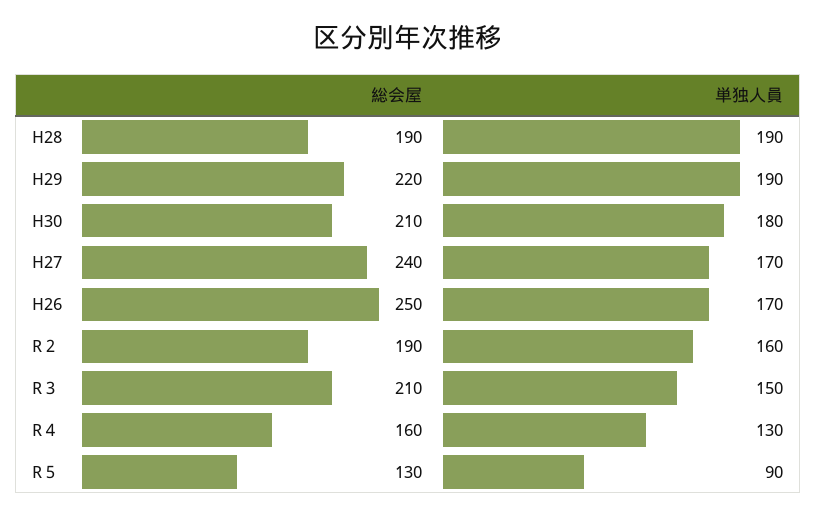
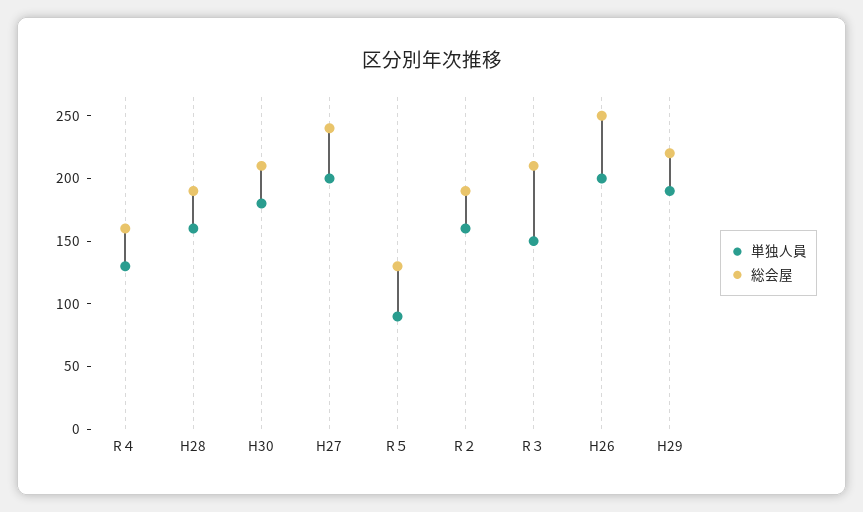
単独人員, H28: 190 -> 160
単独人員, H27: 170 -> 200
単独人員, H26: 170 -> 200

